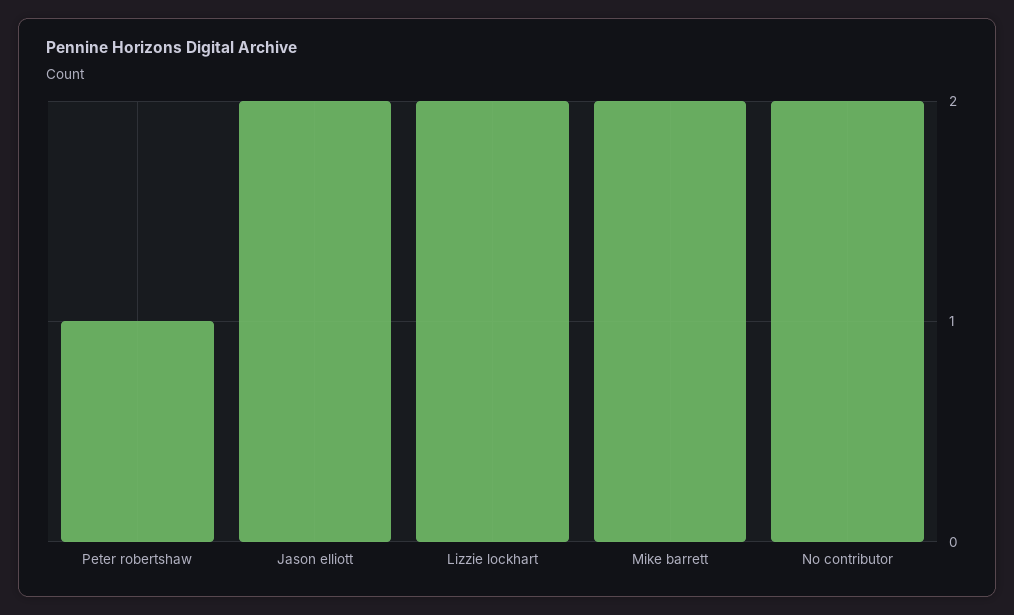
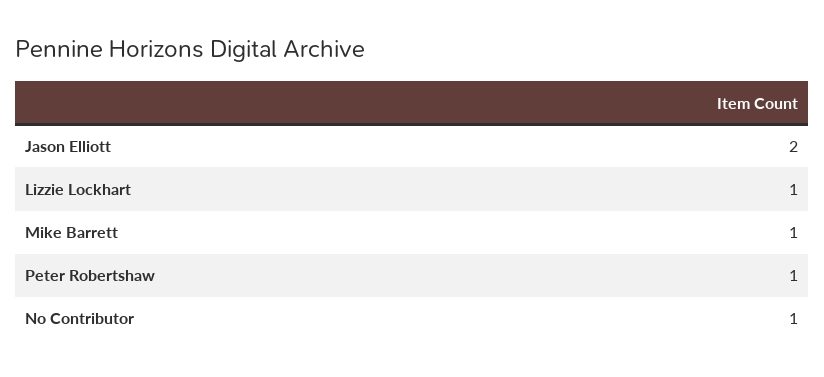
Lizzie lockhart: 2 -> 1
Mike barrett: 2 -> 1
No contributor: 2 -> 1

